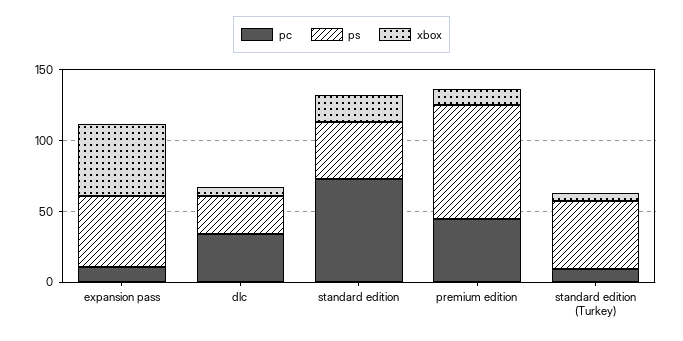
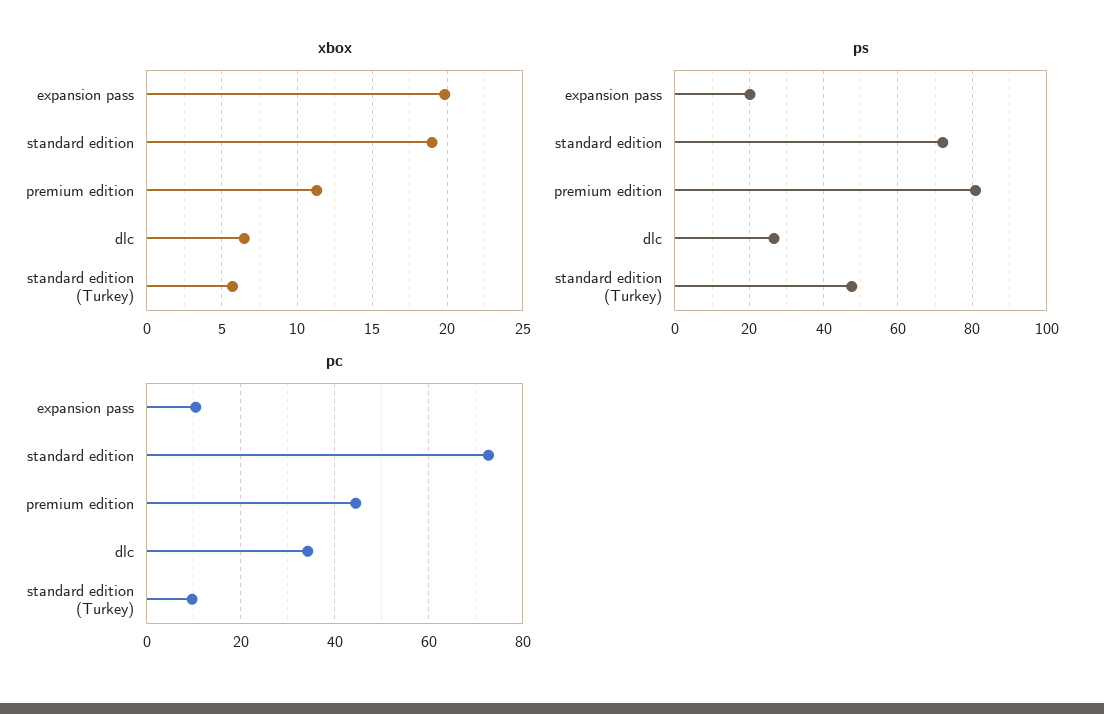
ps, expansion pass: 50 -> 20
xbox, expansion pass: 50 -> 20
ps, standard edition: 40 -> 72

